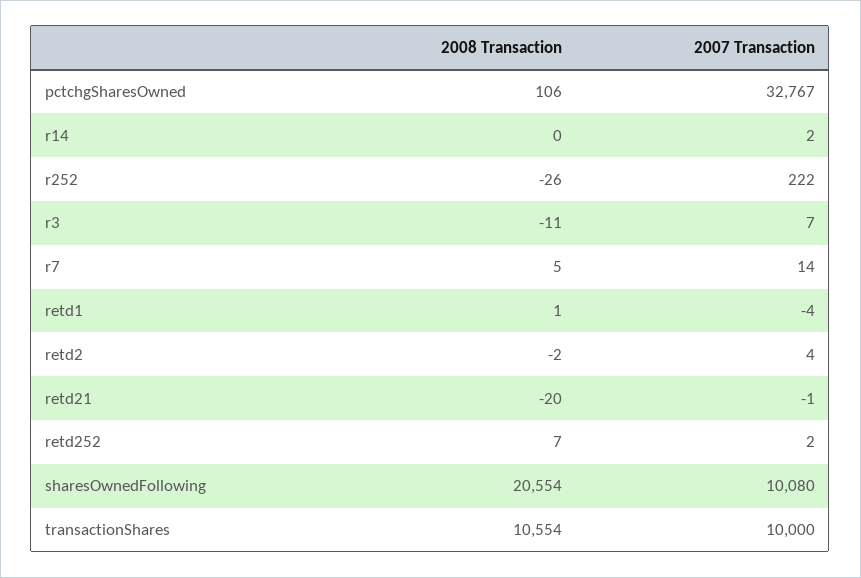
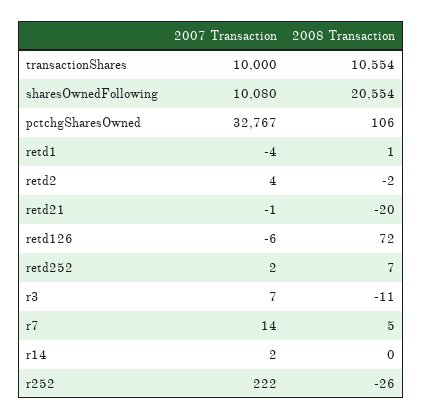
2007 Transaction, retd126: none -> -6
2008 Transaction, retd126: none -> 72

